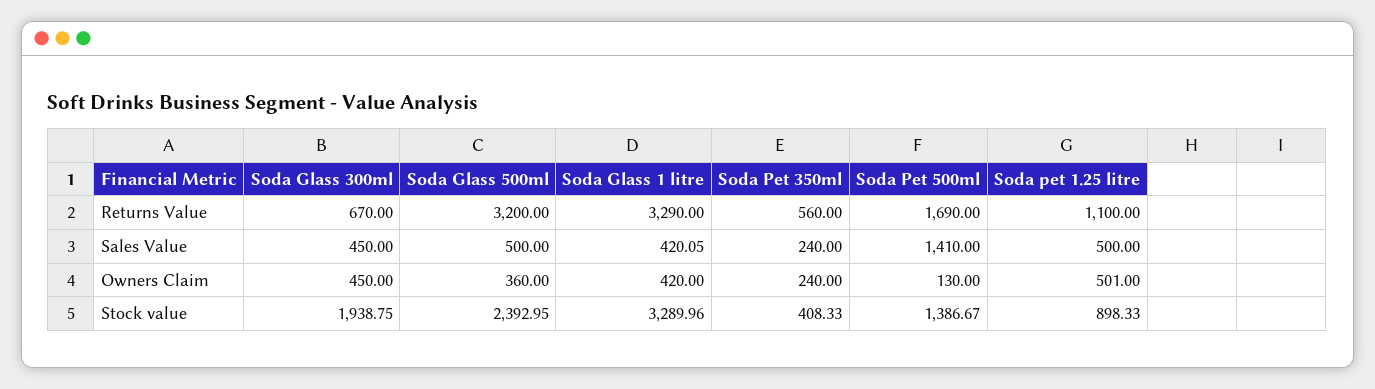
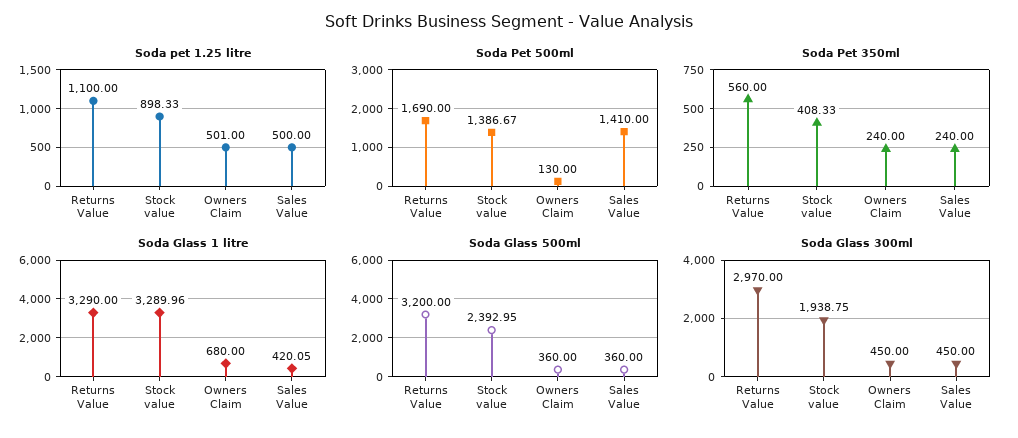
Soda Glass 300ml, Returns Value: 670 -> 2970
Soda Glass 500ml, Sales Value: 500 -> 360
Soda Glass 1 litre, Owners Claim: 420 -> 680

